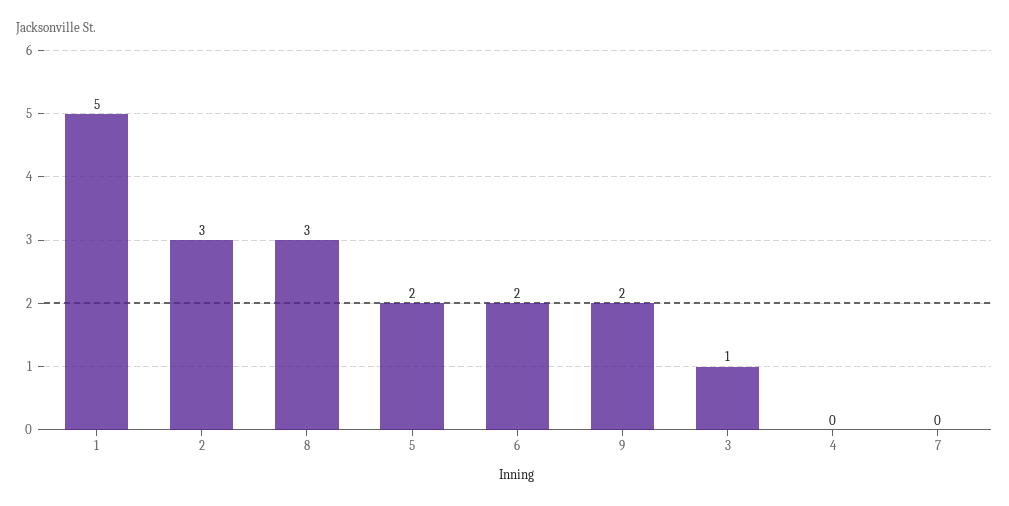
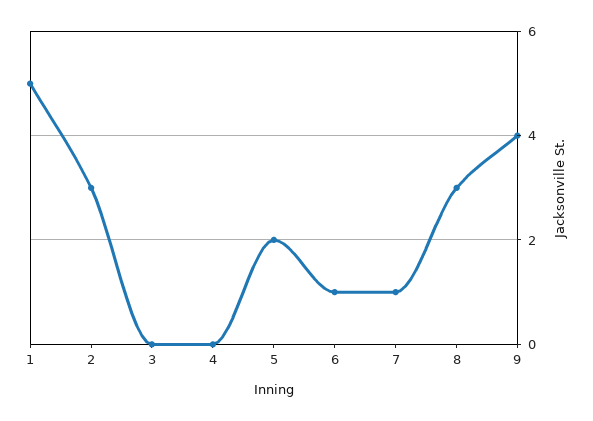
6: 2 -> 1
9: 2 -> 4
3: 1 -> 0
7: 0 -> 1

